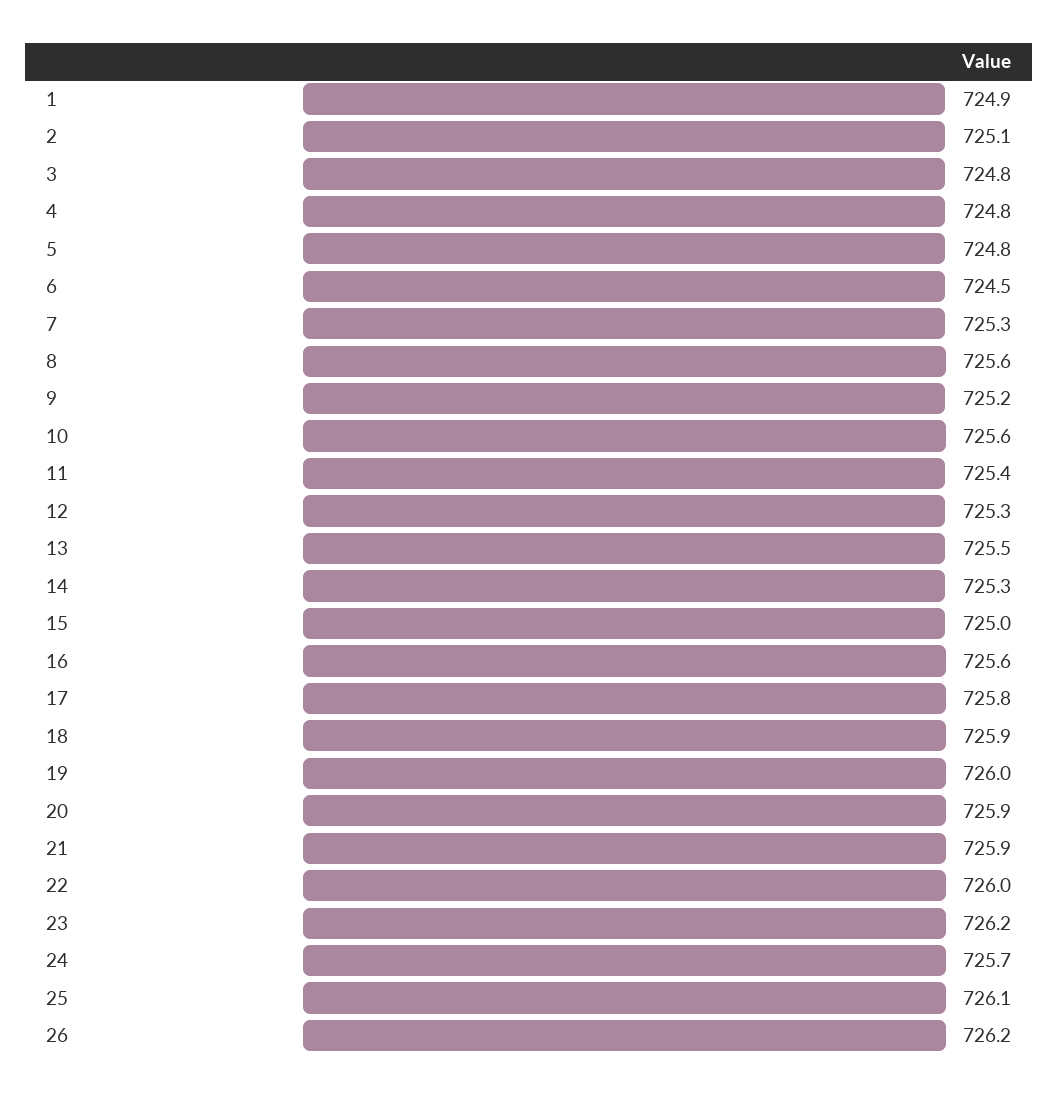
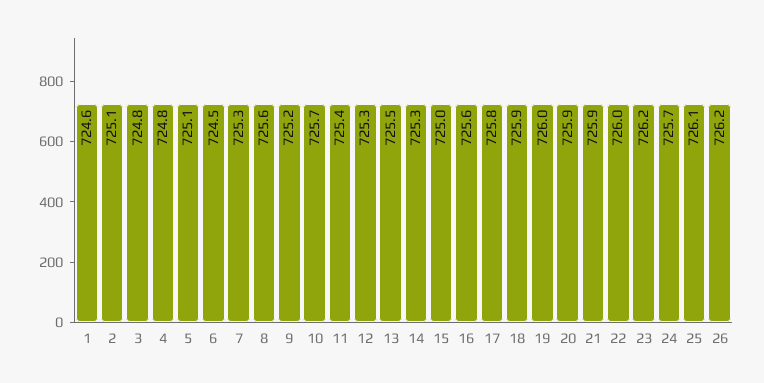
1: 724.9 -> 724.6
5: 724.8 -> 725.1
10: 725.6 -> 725.7

